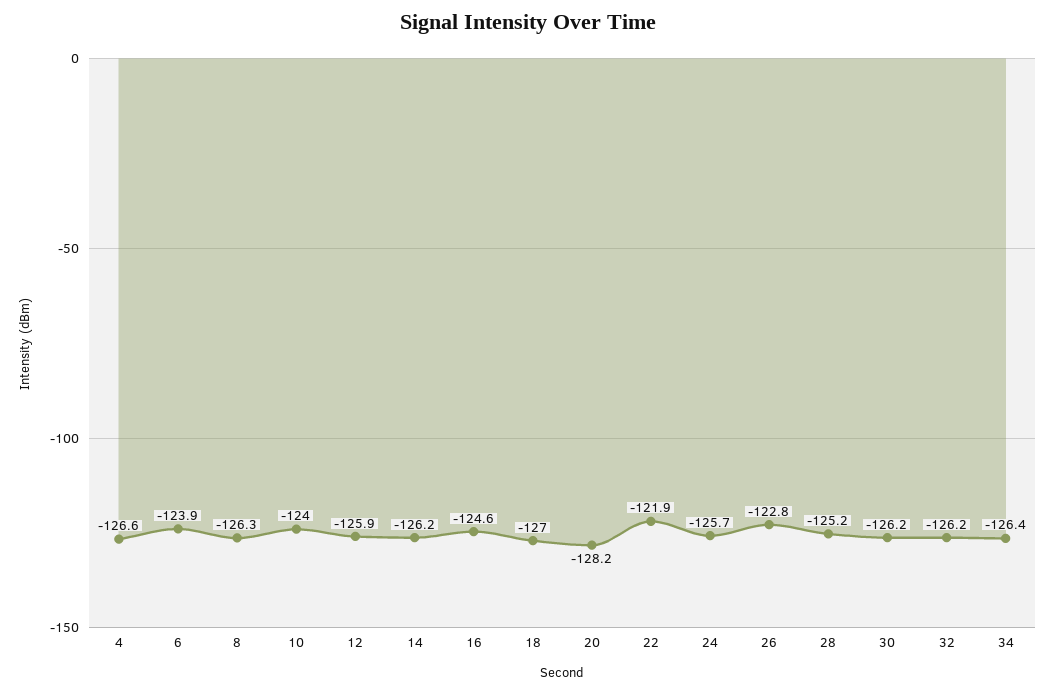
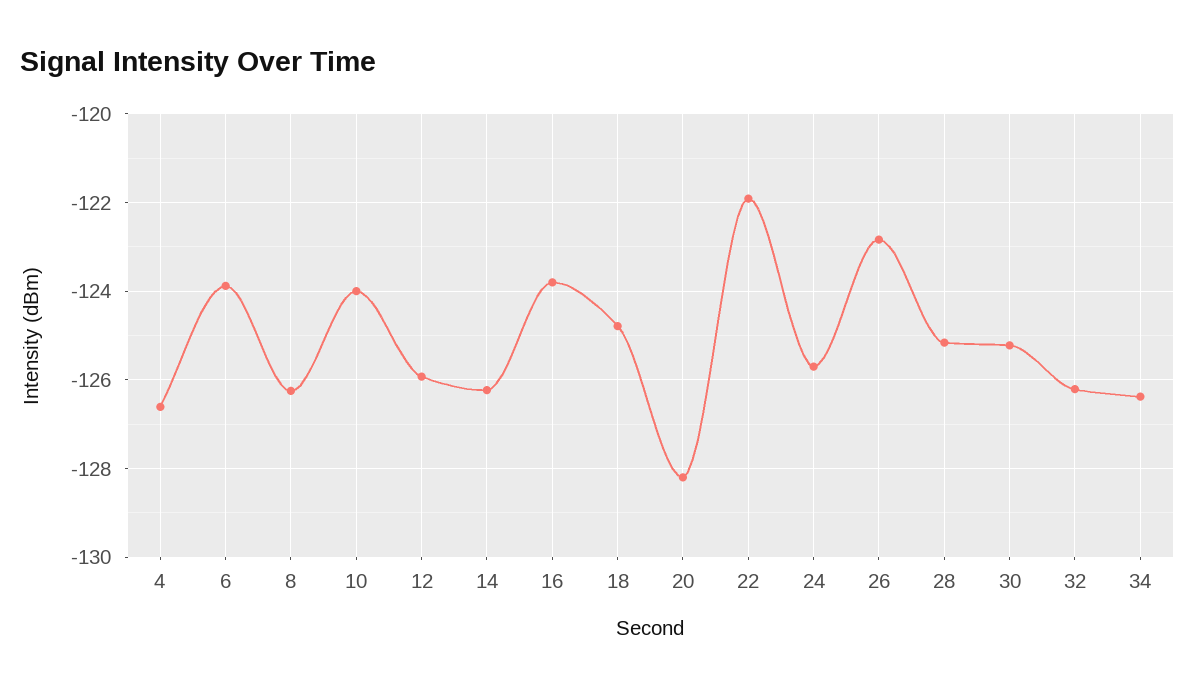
16: -124.6 -> -123.8
18: -127 -> -124.8
30: -126.2 -> -125.2

